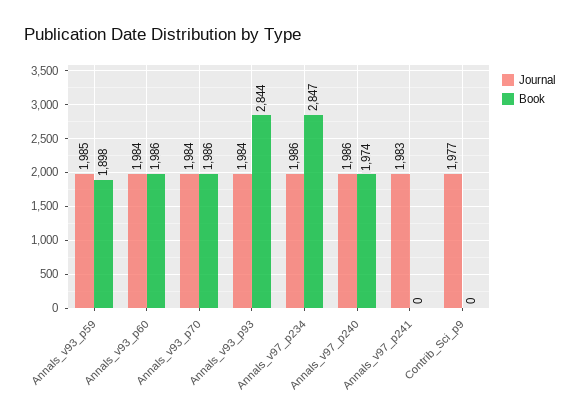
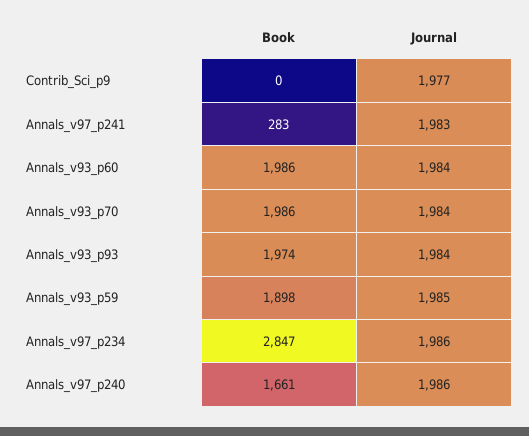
Book, Annals_v93_p93: 2844 -> 1974
Book, Annals_v97_p240: 1974 -> 1661
Book, Annals_v97_p241: 0 -> 283

